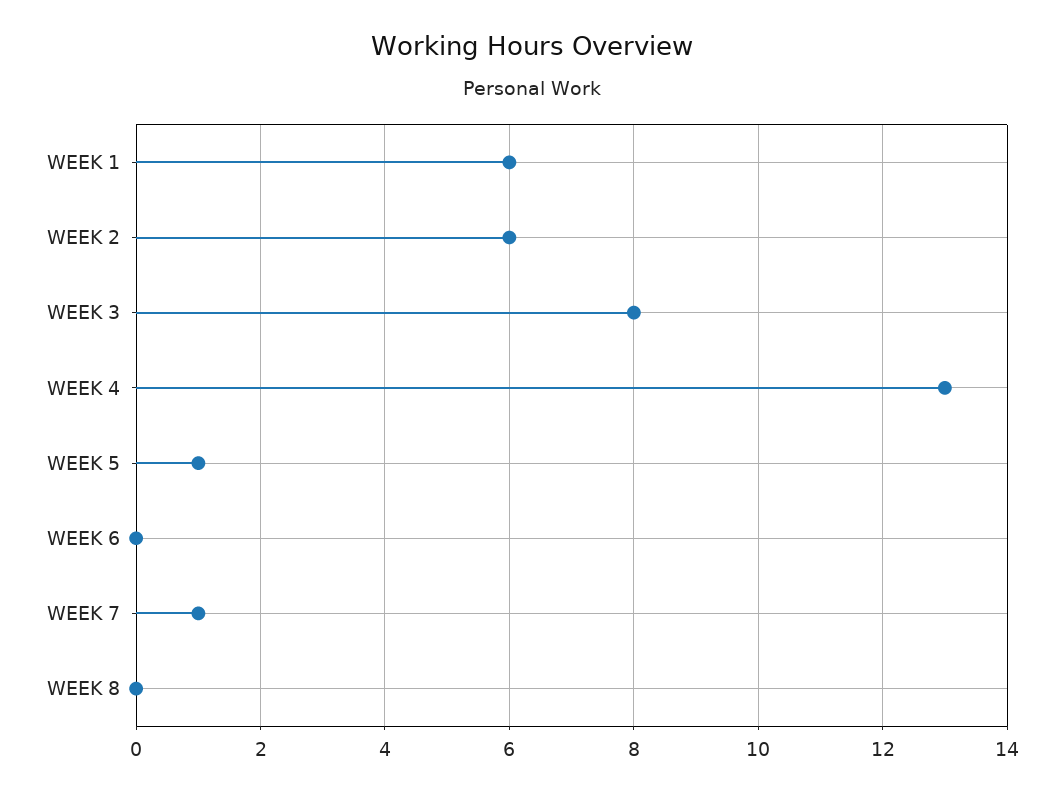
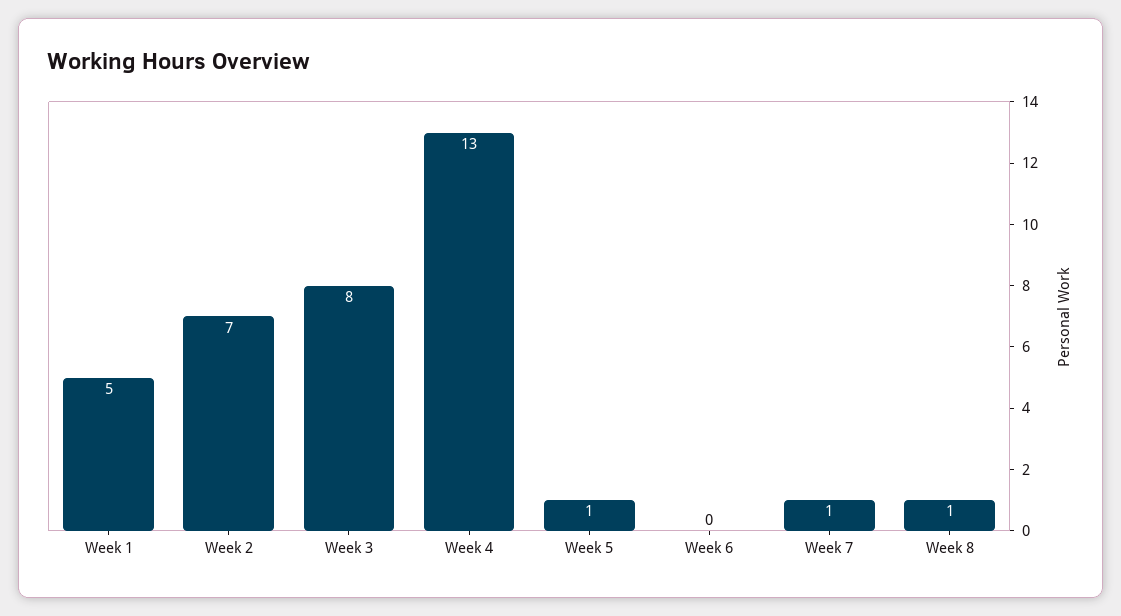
WEEK 1: 6 -> 5
WEEK 2: 6 -> 7
WEEK 8: 0 -> 1

